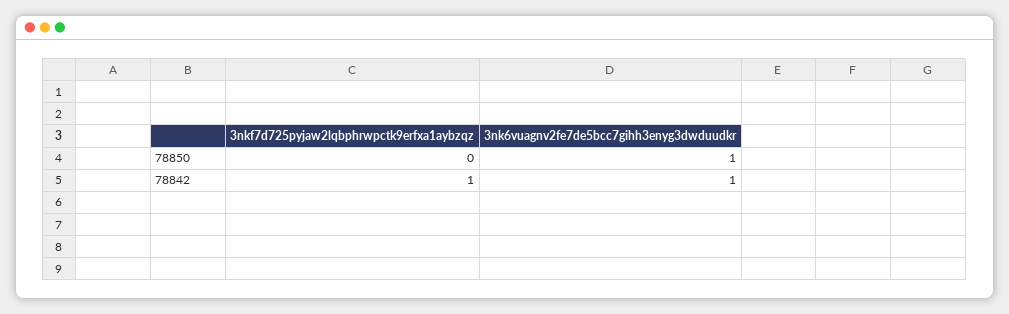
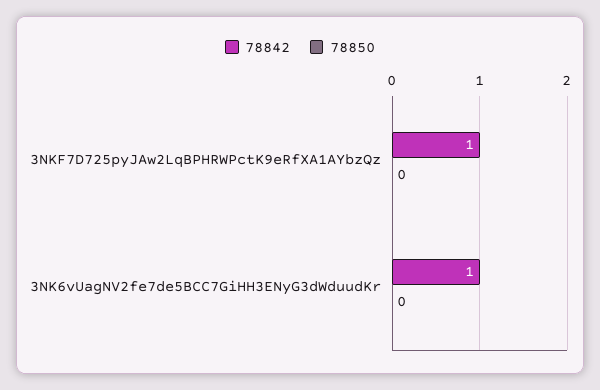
78850, 3nk6vuagnv2fe7de5bcc7gihh3enyg3dwduudkr: 1 -> 0

